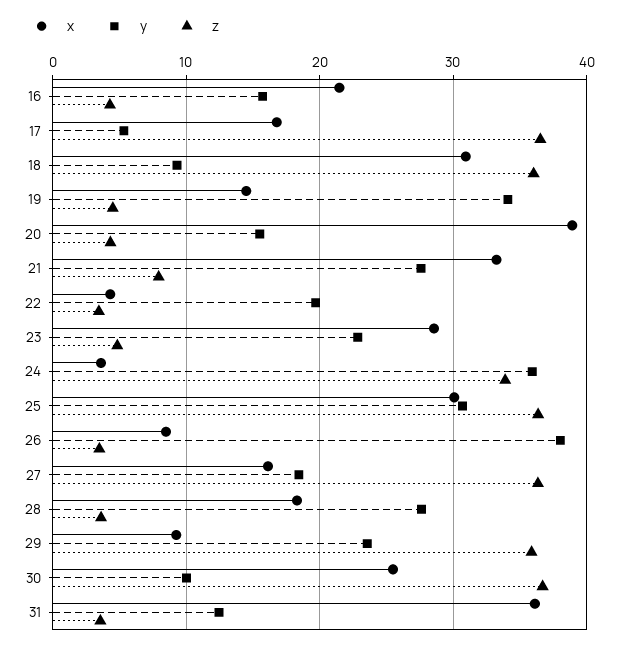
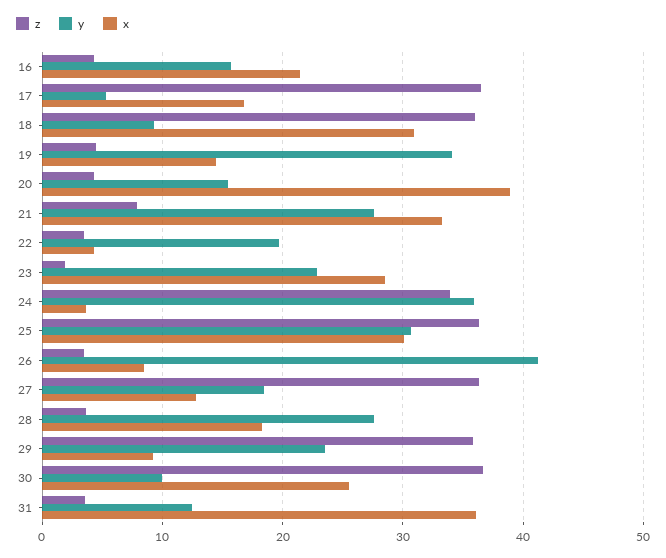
z, 23: 5 -> 2
y, 26: 38 -> 41
x, 27: 16 -> 13

